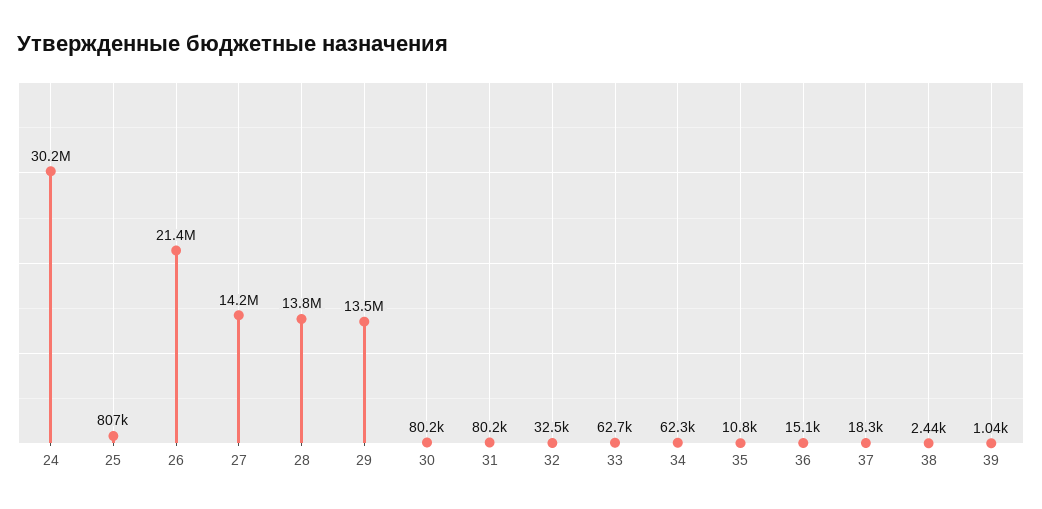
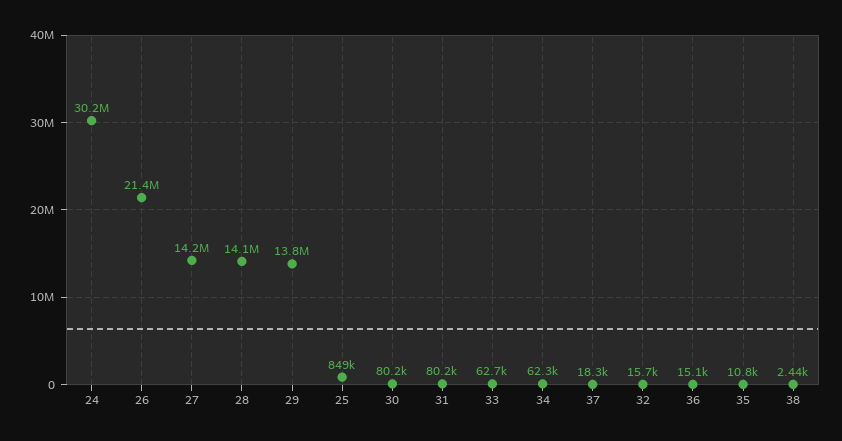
25: 807000 -> 849000
28: 13800000 -> 14100000
29: 13500000 -> 13800000
32: 32500 -> 15700
39: 1040 -> none

